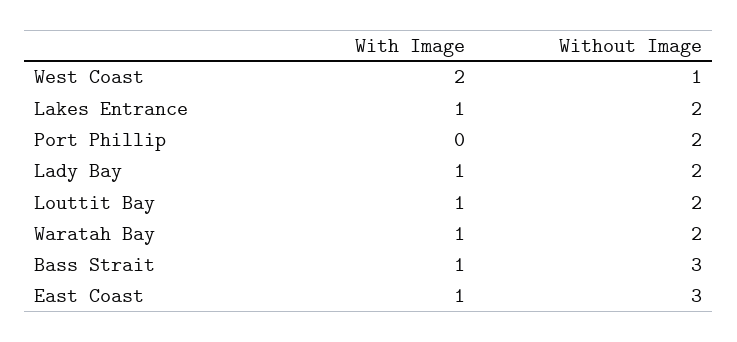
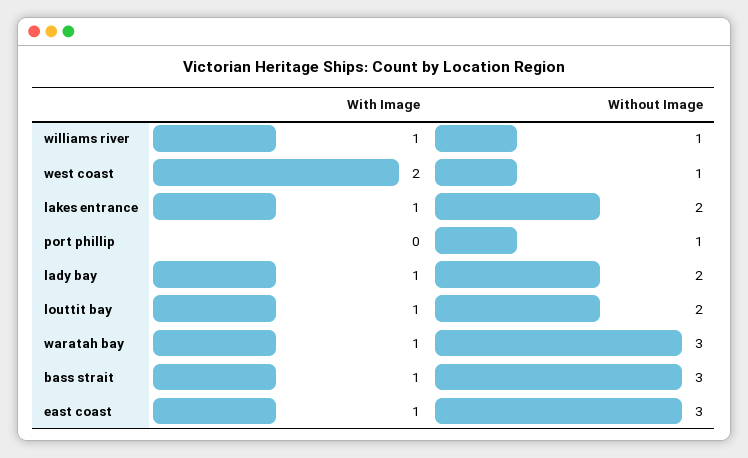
Without Image, Port Phillip: 2 -> 1
Without Image, Waratah Bay: 2 -> 3
With Image, williams river: none -> 1
Without Image, williams river: none -> 1

